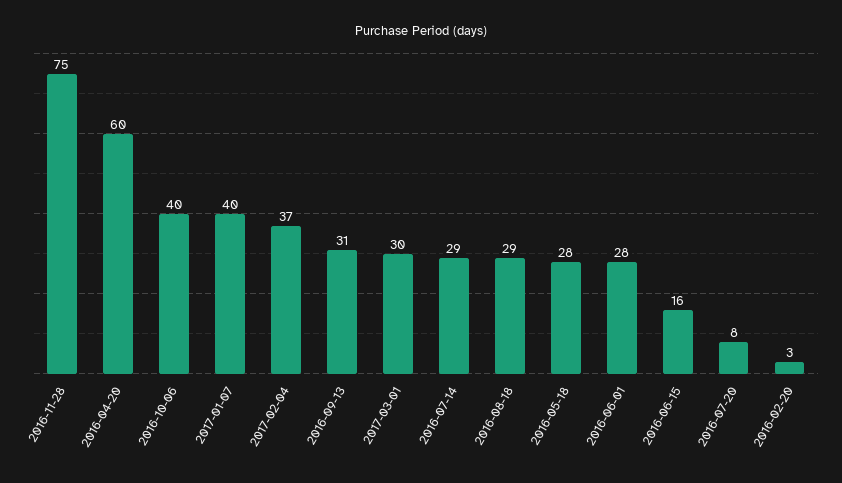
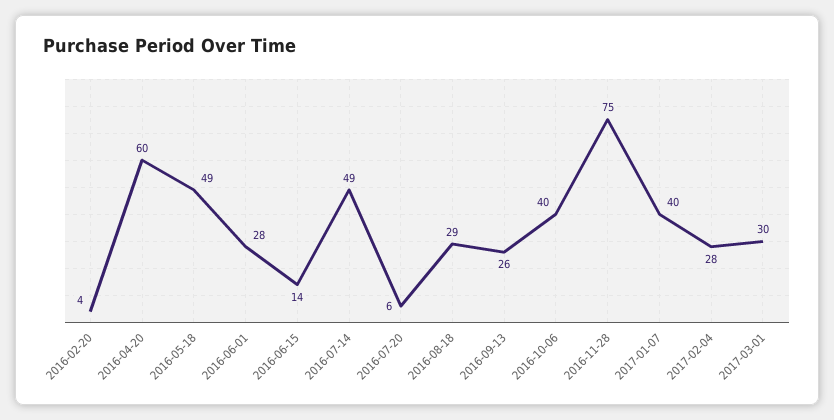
2017-02-04: 37 -> 28
2016-09-13: 31 -> 26
2016-07-14: 29 -> 49
2016-05-18: 28 -> 49
2016-06-15: 16 -> 14
2016-07-20: 8 -> 6
2016-02-20: 3 -> 4

